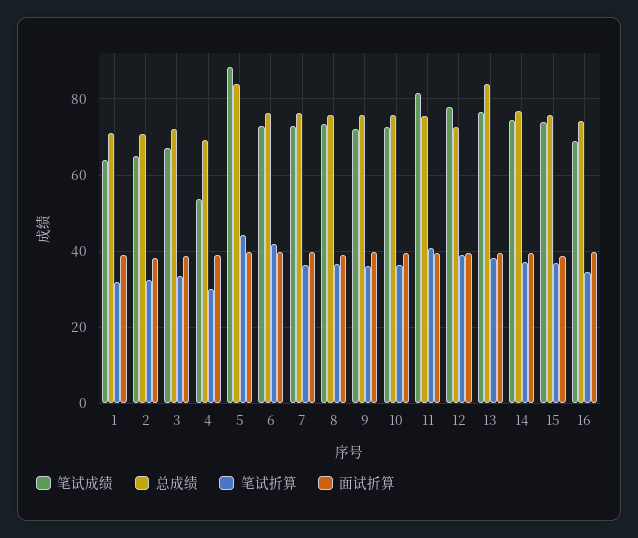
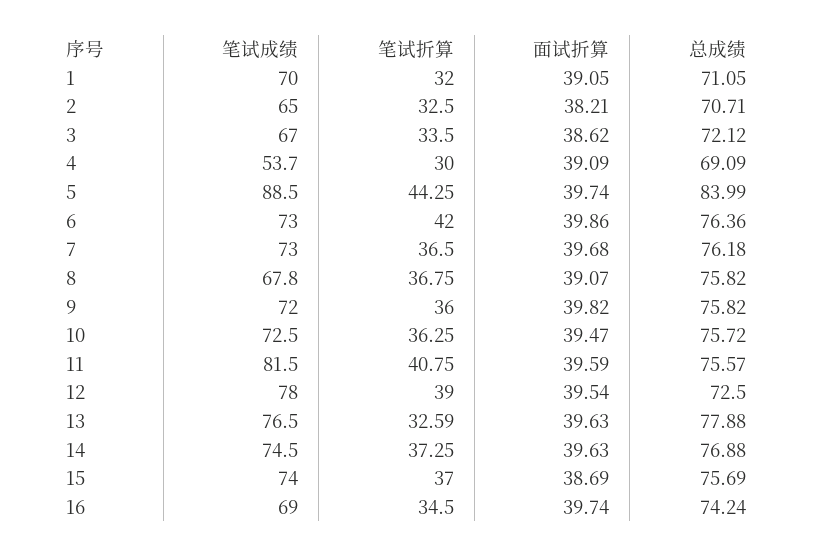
笔试成绩, 1: 64 -> 70
笔试成绩, 8: 74 -> 67.8
总成绩, 13: 84 -> 77.88
笔试折算, 13: 38 -> 32.59

